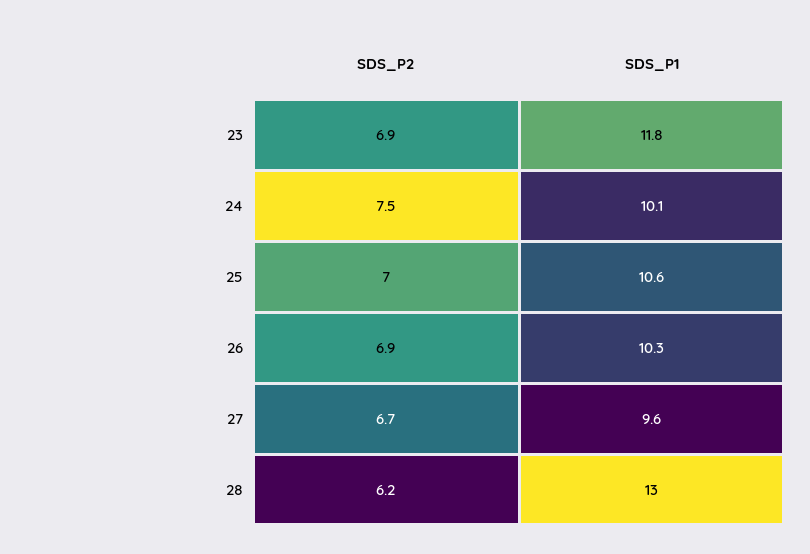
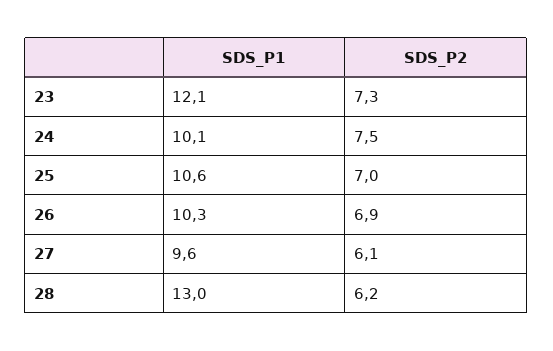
SDS_P2, 23: 6.9 -> 7.3
SDS_P1, 23: 11.8 -> 12.1
SDS_P2, 27: 6.7 -> 6.1

